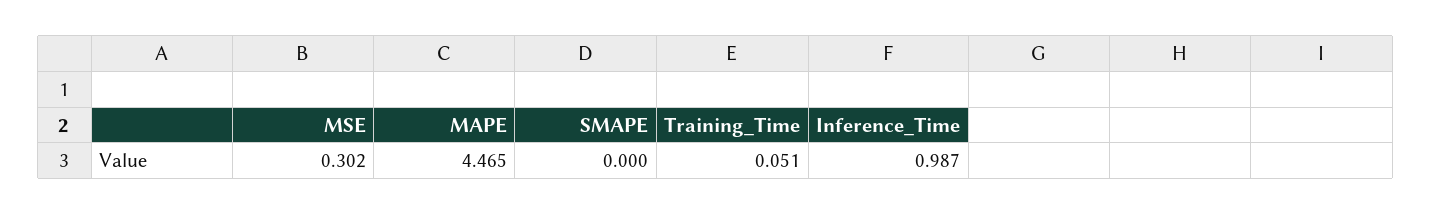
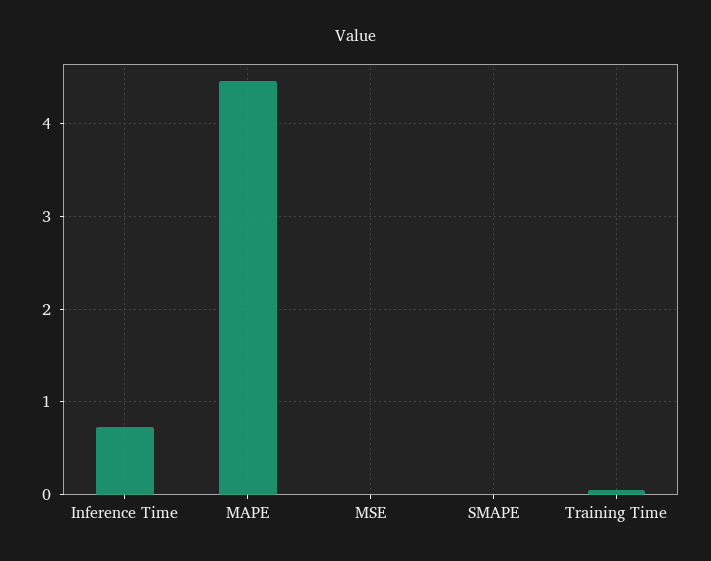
MSE: 0.302 -> 0
Inference_Time: 0.987 -> 0.7

